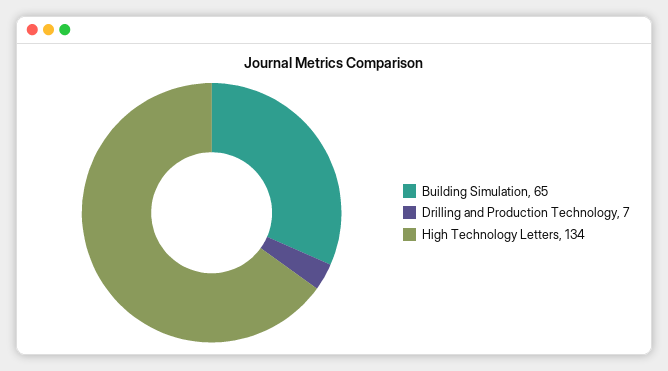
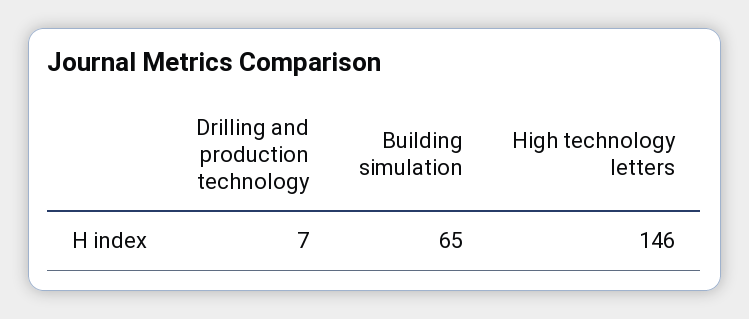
High Technology Letters: 134 -> 146

